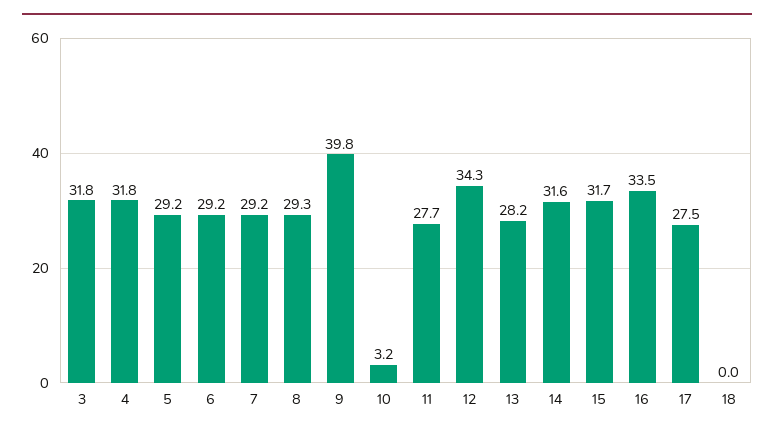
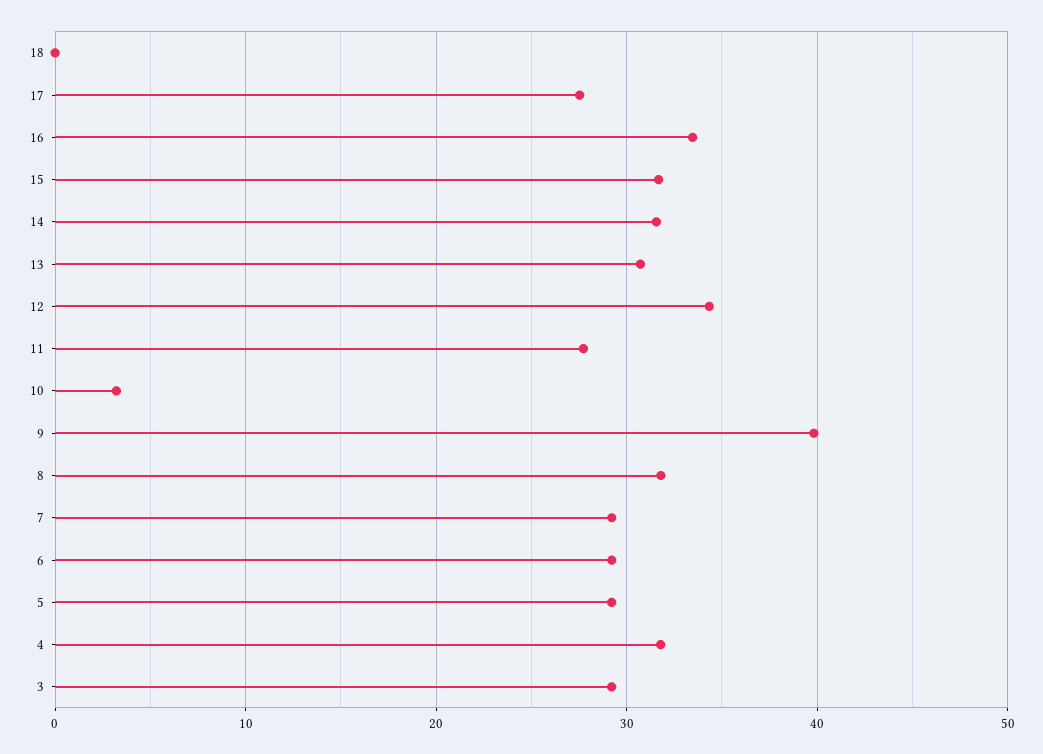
3: 31.8 -> 29
8: 29.3 -> 32
13: 28.2 -> 31

